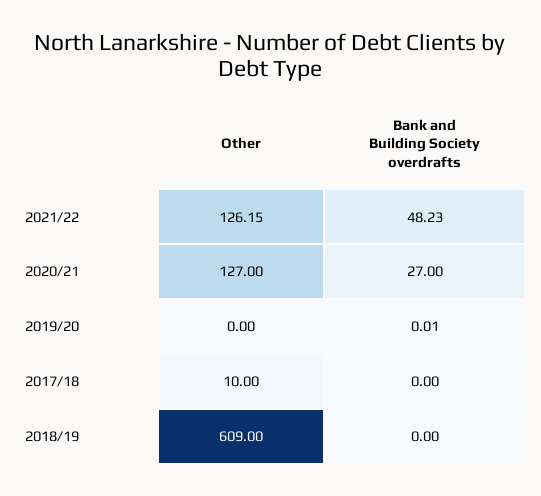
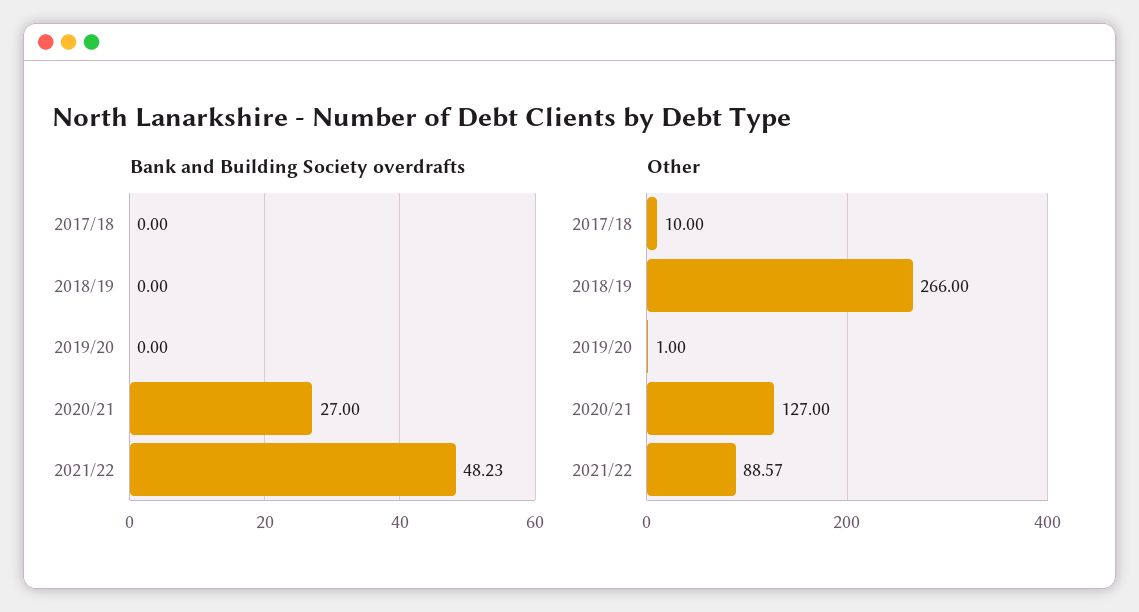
Other, 2021/22: 126.15 -> 88.57
Other, 2019/20: 0 -> 1
Bank and Building Society overdrafts, 2019/20: 0.01 -> 0
Other, 2018/19: 609 -> 266

